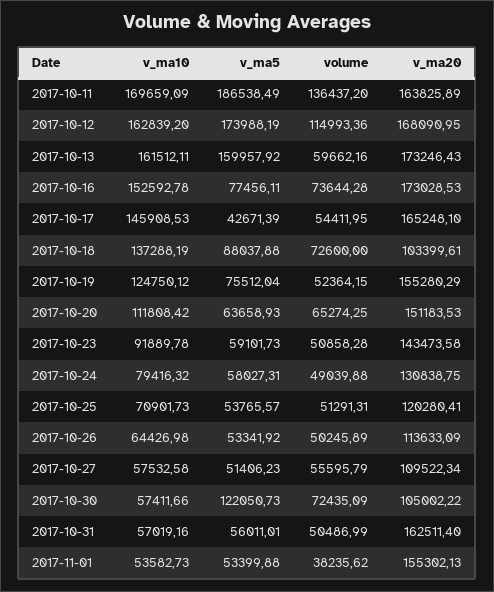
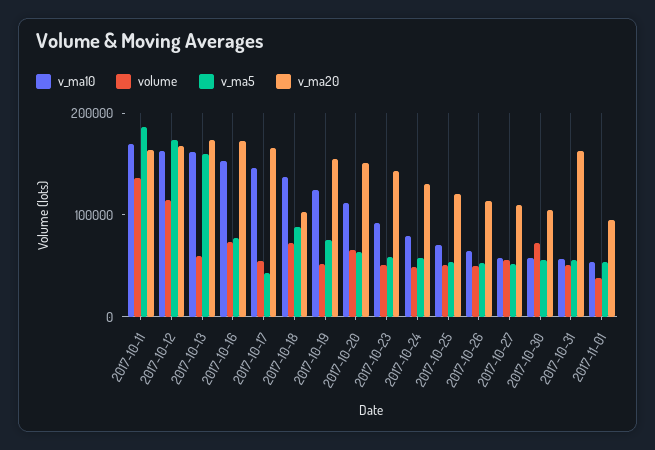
v_ma5, 2017-10-30: 122050.73 -> 60000
v_ma20, 2017-11-01: 155302.13 -> 100000

